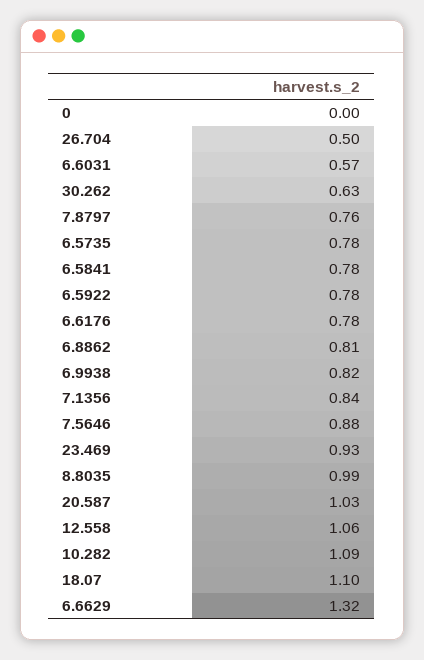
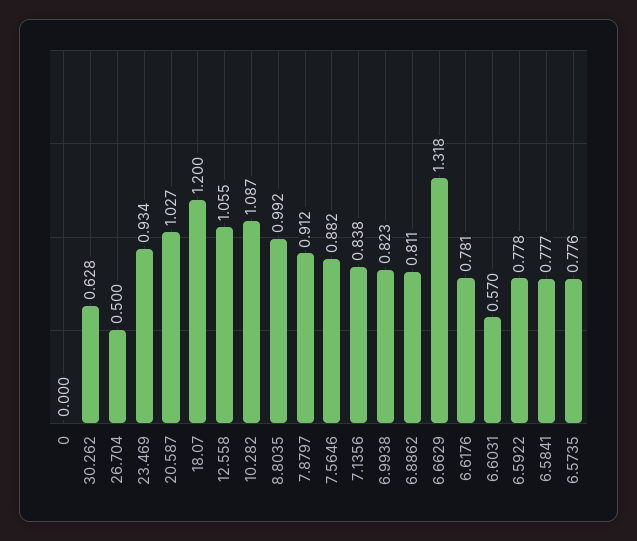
7.8797: 0.76 -> 0.912
18.07: 1.1 -> 1.2

